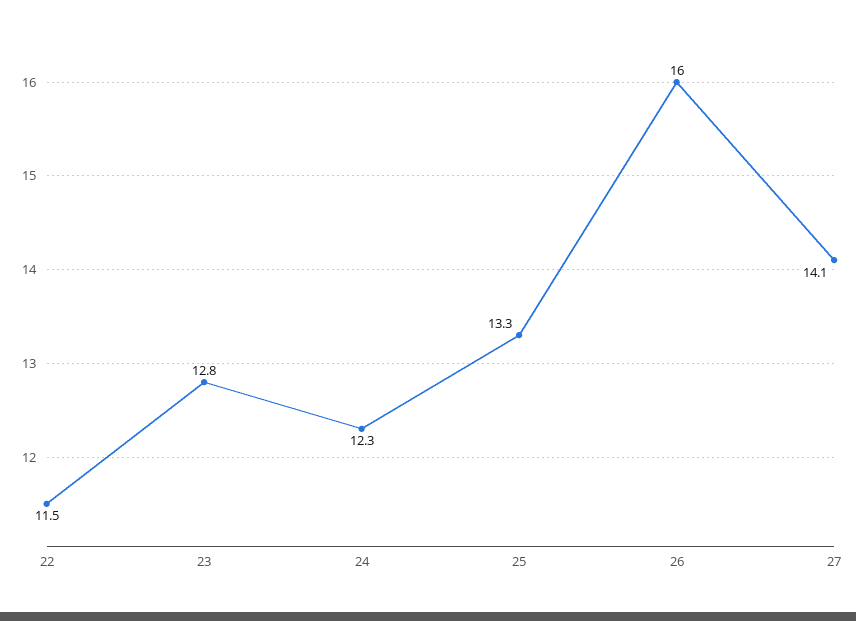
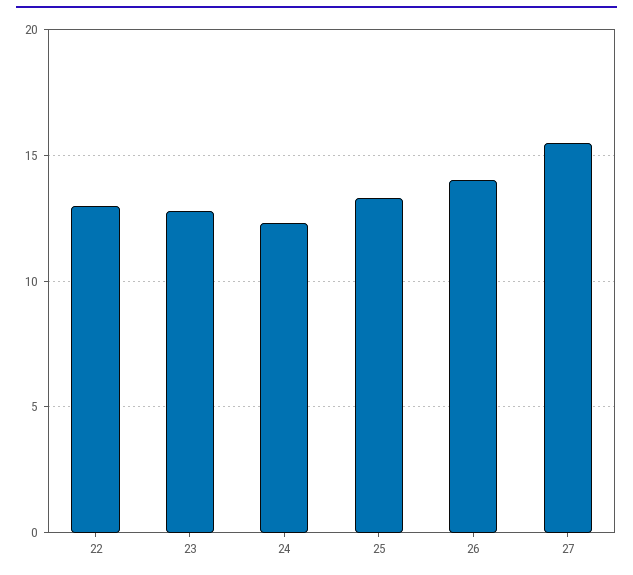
22: 11.5 -> 13
26: 16 -> 14
27: 14.1 -> 15.5

